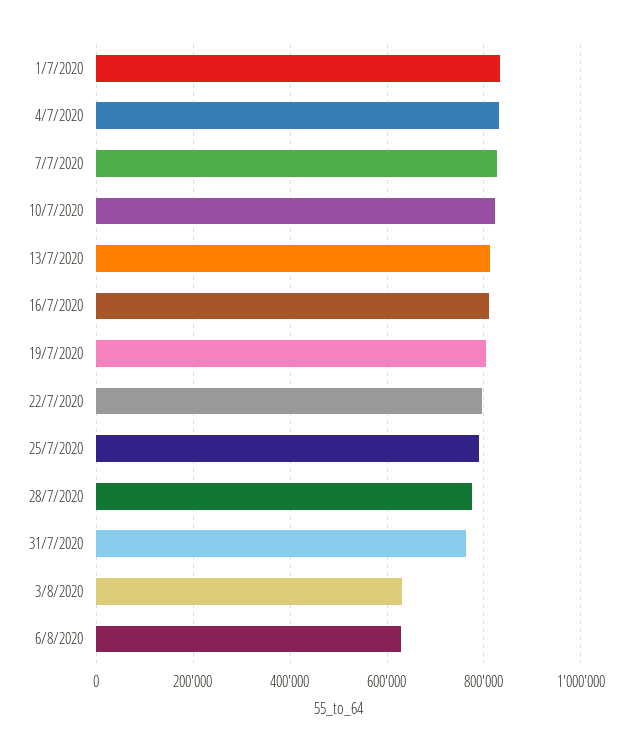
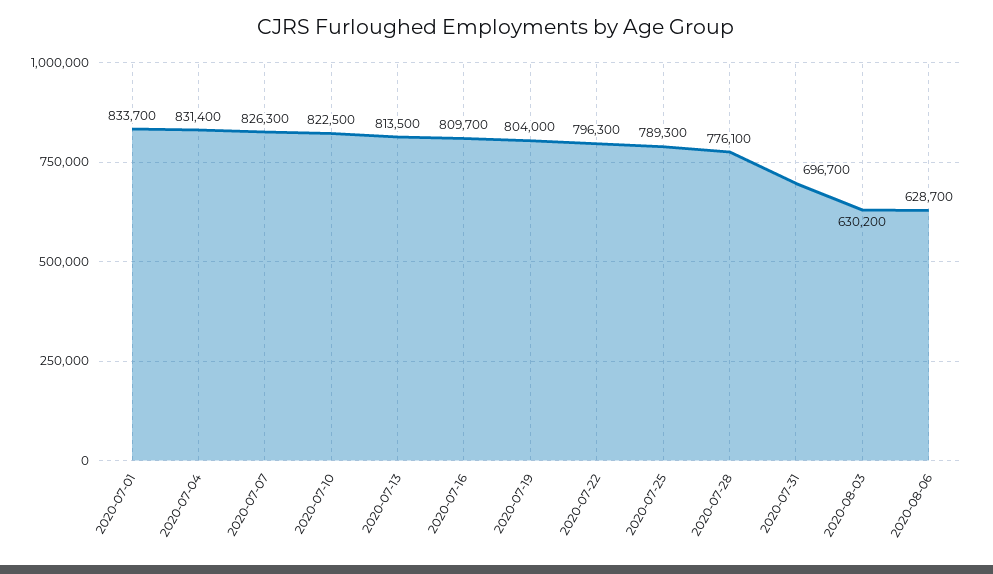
31/7/2020: 760000 -> 696700

